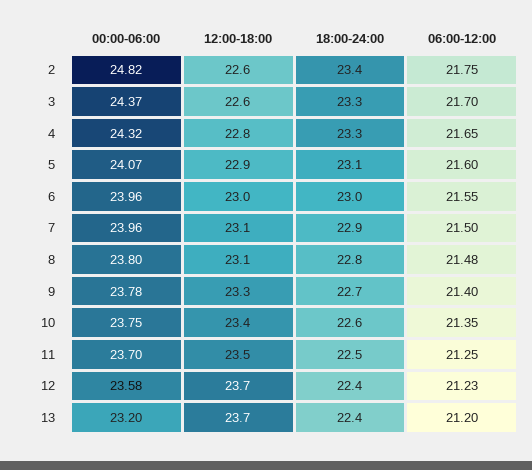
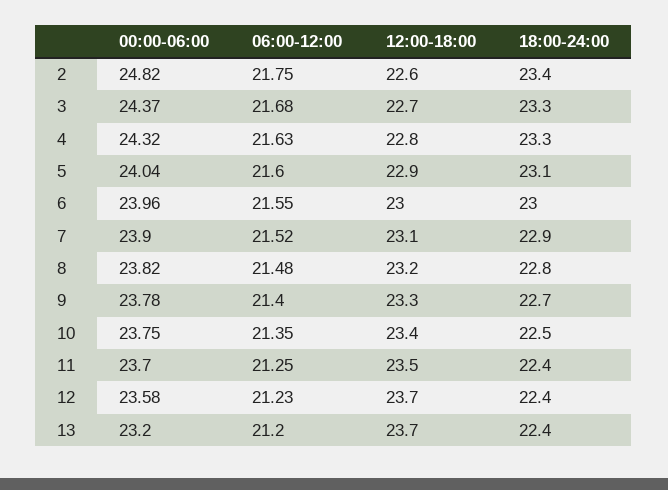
12:00-18:00, 3: 22.6 -> 22.7
06:00-12:00, 3: 21.7 -> 21.68
06:00-12:00, 4: 21.65 -> 21.63
00:00-06:00, 5: 24.07 -> 24.04
00:00-06:00, 7: 23.96 -> 23.9
06:00-12:00, 7: 21.5 -> 21.52
00:00-06:00, 8: 23.8 -> 23.82
12:00-18:00, 8: 23.1 -> 23.2
18:00-24:00, 10: 22.6 -> 22.5
18:00-24:00, 11: 22.5 -> 22.4

